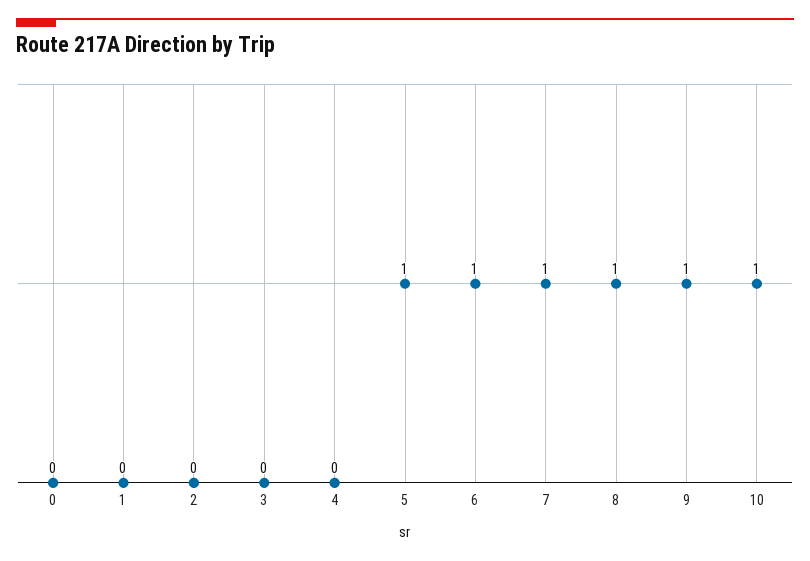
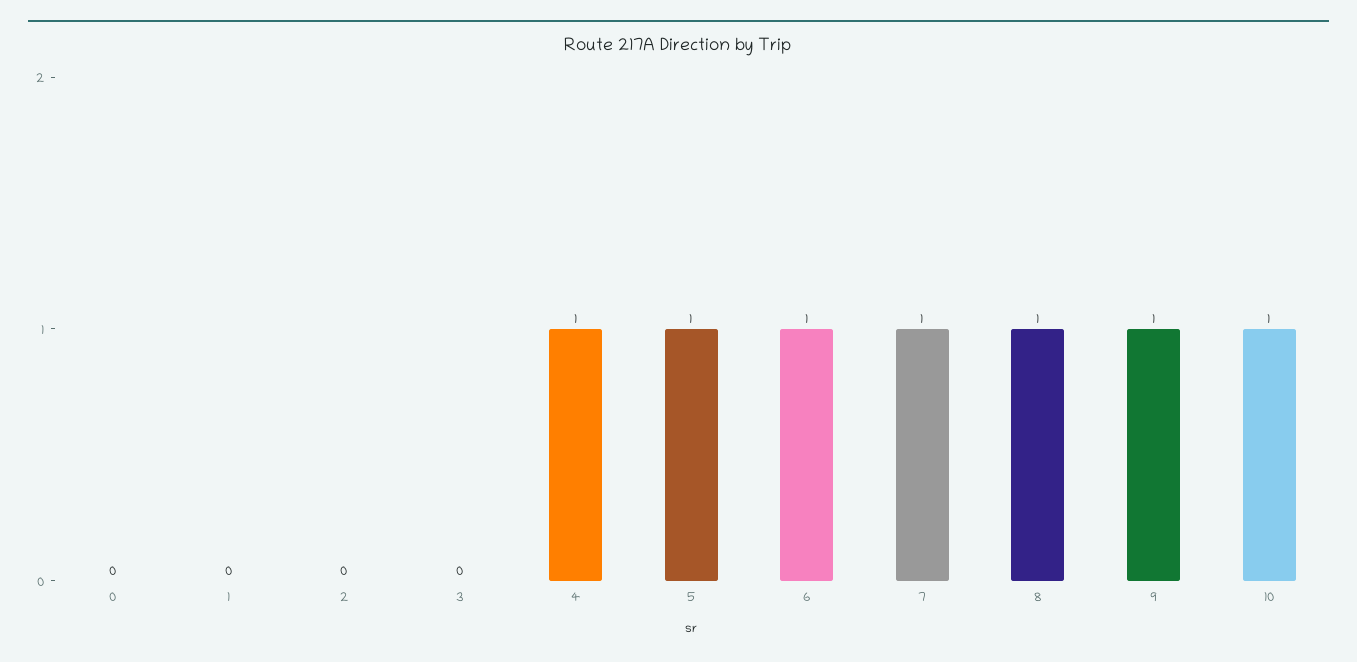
4: 0 -> 1

